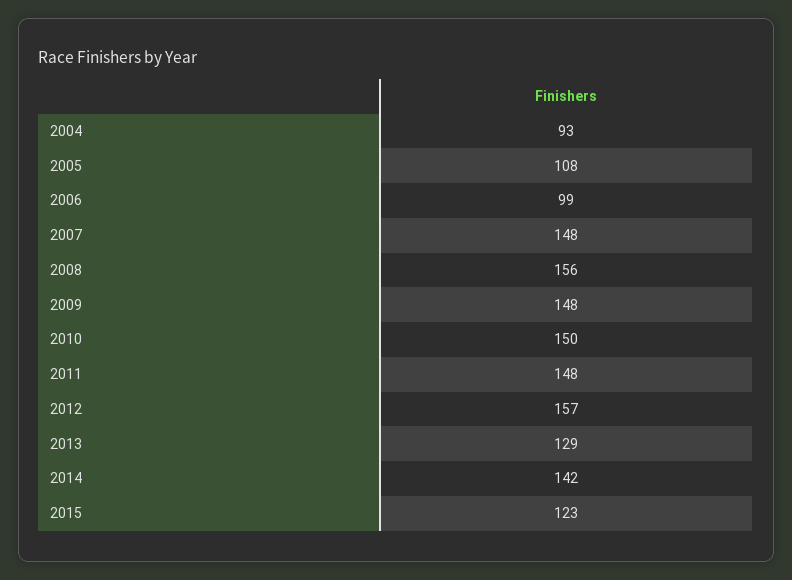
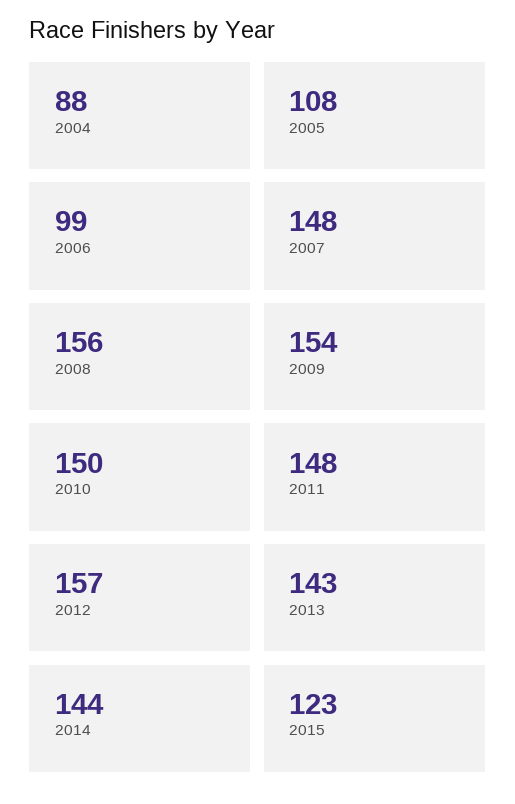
2004: 93 -> 88
2009: 148 -> 154
2013: 129 -> 143
2014: 142 -> 144

